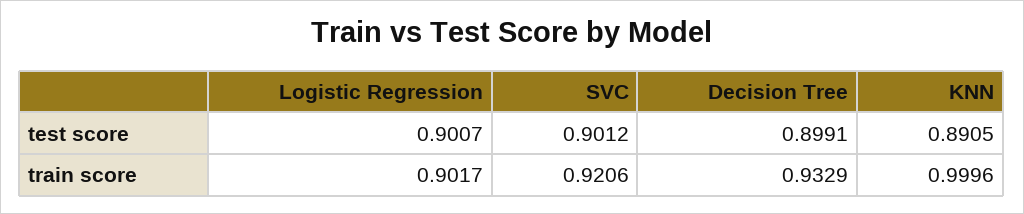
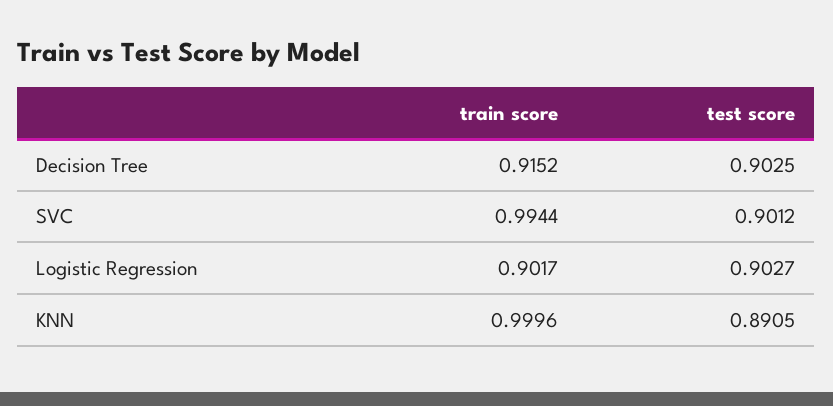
Logistic Regression, test score: 0.9007 -> 0.9027
Decision Tree, test score: 0.8991 -> 0.9025
SVC, train score: 0.9206 -> 0.9944
Decision Tree, train score: 0.9329 -> 0.9152

